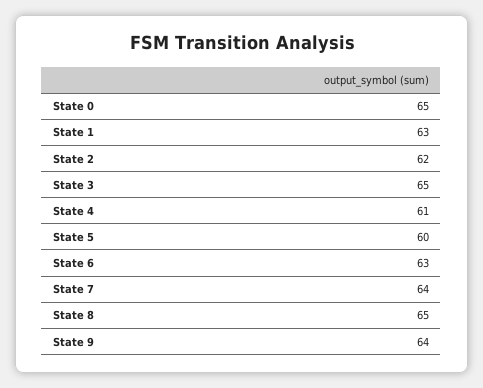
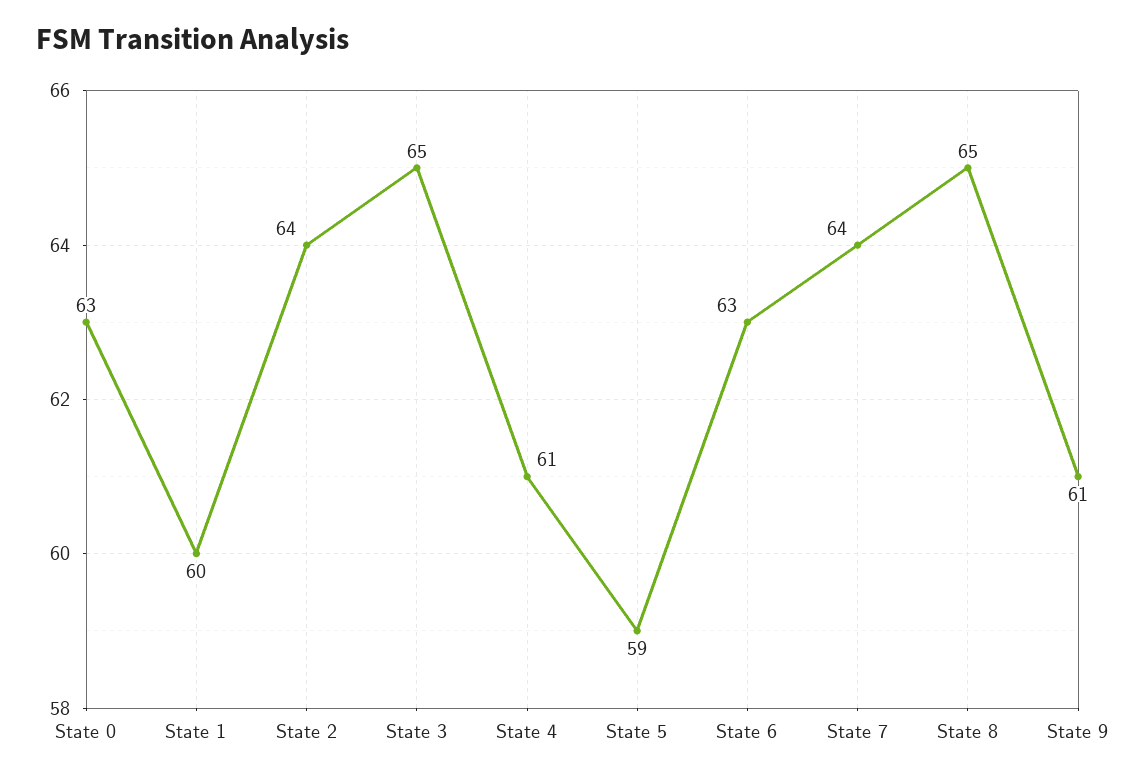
State 0: 65 -> 63
State 1: 63 -> 60
State 2: 62 -> 64
State 5: 60 -> 59
State 9: 64 -> 61

